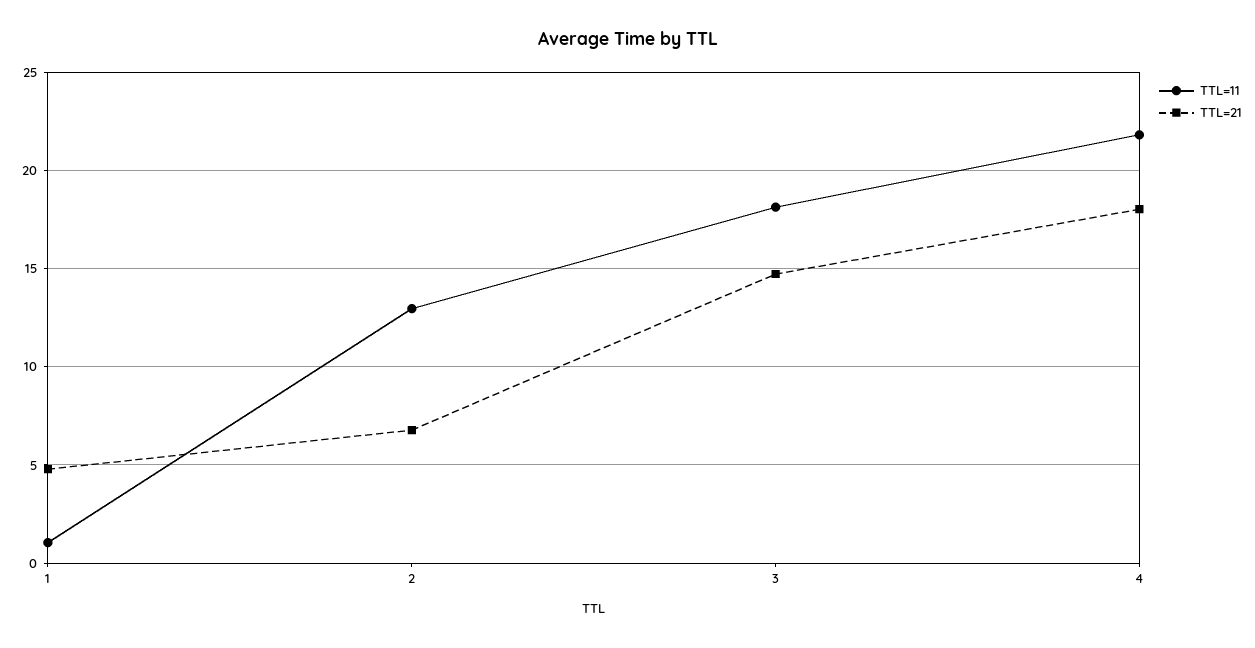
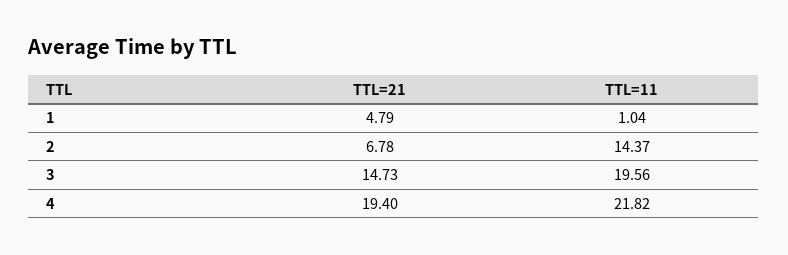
TTL=11, 2: 13 -> 14.37
TTL=11, 3: 18 -> 19.56
TTL=21, 4: 18 -> 19.4

